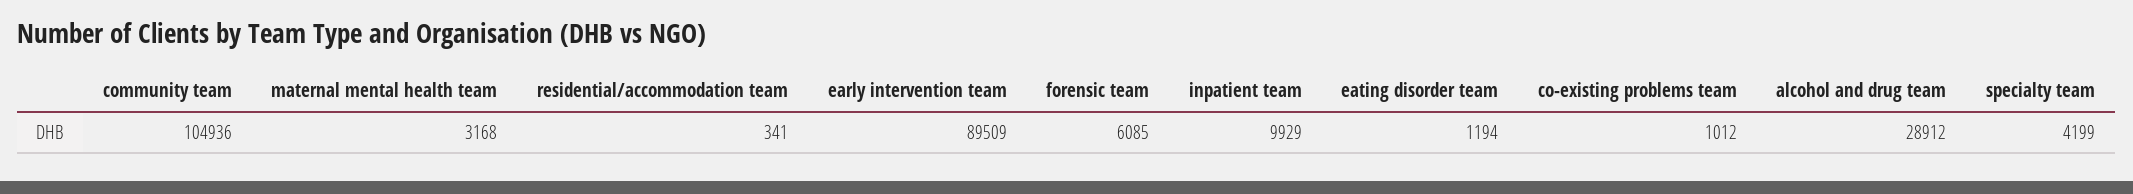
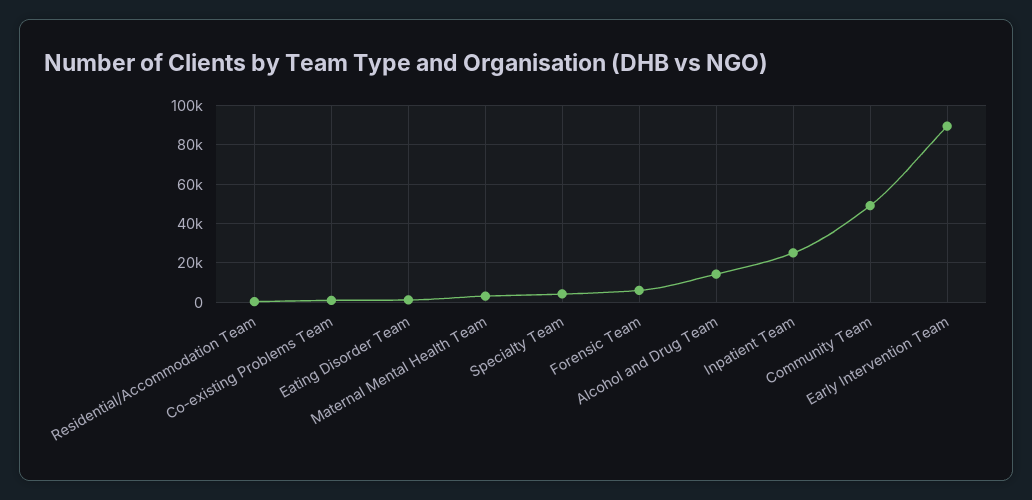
community team: 104936 -> 50000
inpatient team: 9929 -> 25000
alcohol and drug team: 28912 -> 15000

